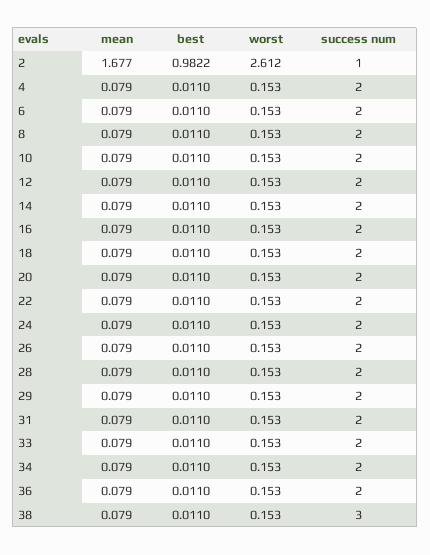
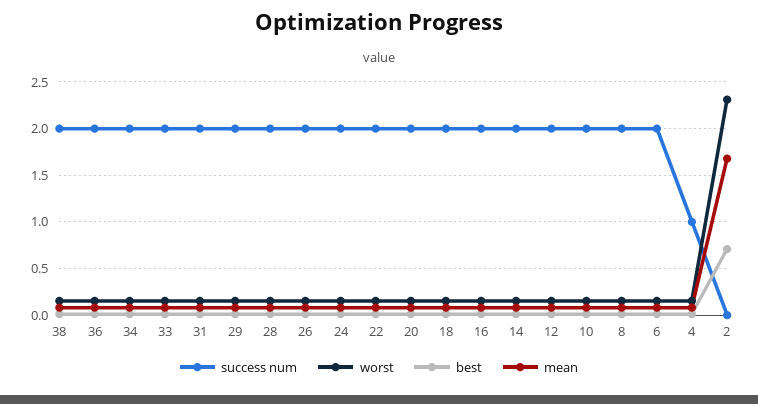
best, 2: 0.9822 -> 0.7
worst, 2: 2.612 -> 2.3
success num, 2: 1 -> 0
success num, 4: 2 -> 1
success num, 38: 3 -> 2

